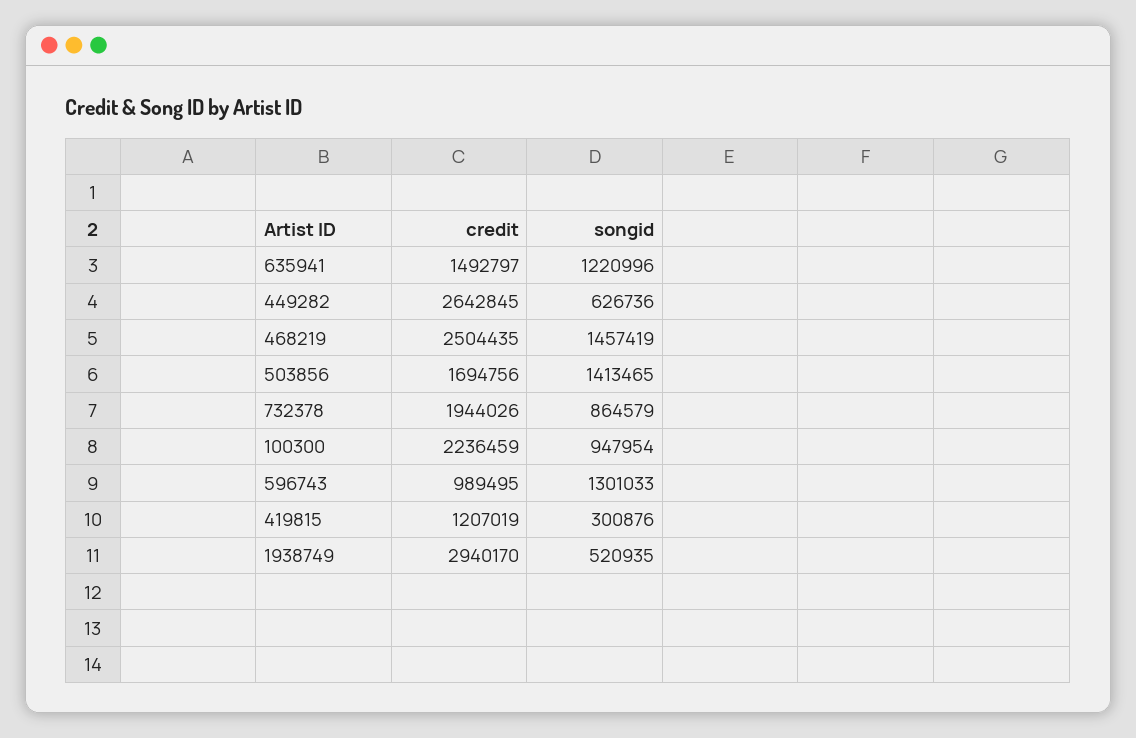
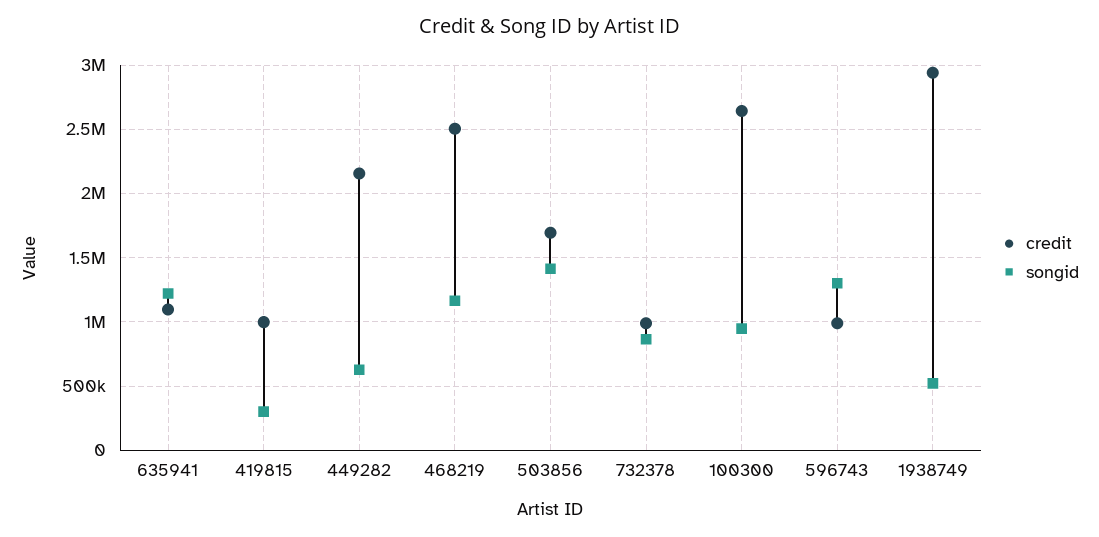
credit, 635941: 1492797 -> 1100000
credit, 449282: 2642845 -> 2150000
songid, 468219: 1457419 -> 1150000
credit, 732378: 1944026 -> 1000000
credit, 100300: 2236459 -> 2650000
credit, 419815: 1207019 -> 1000000

